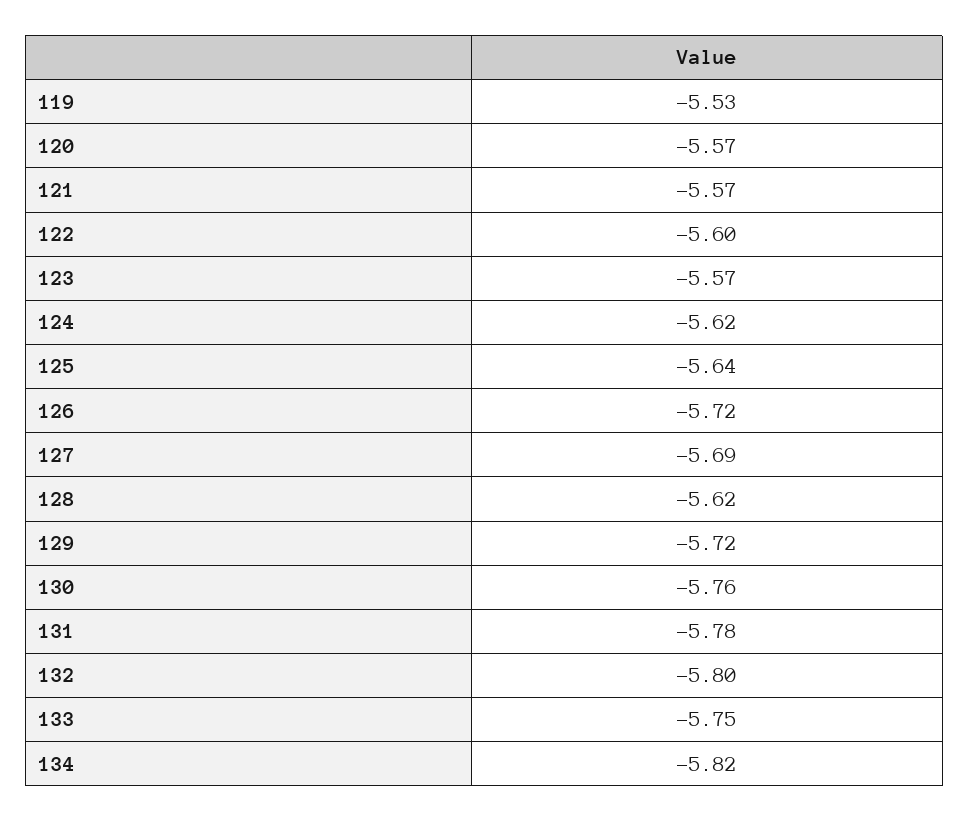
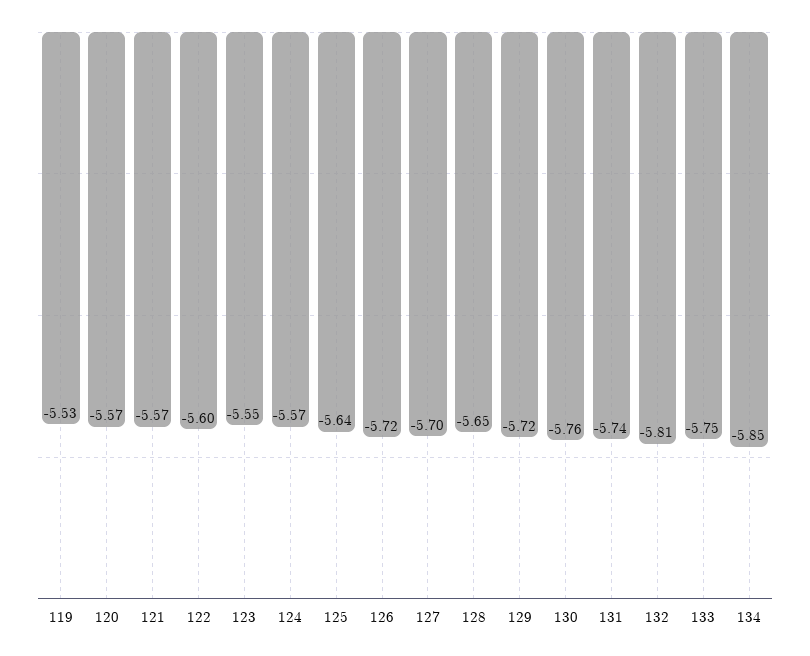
123: -5.57 -> -5.55
124: -5.62 -> -5.57
127: -5.69 -> -5.7
128: -5.62 -> -5.65
131: -5.78 -> -5.74
132: -5.8 -> -5.81
134: -5.82 -> -5.85

